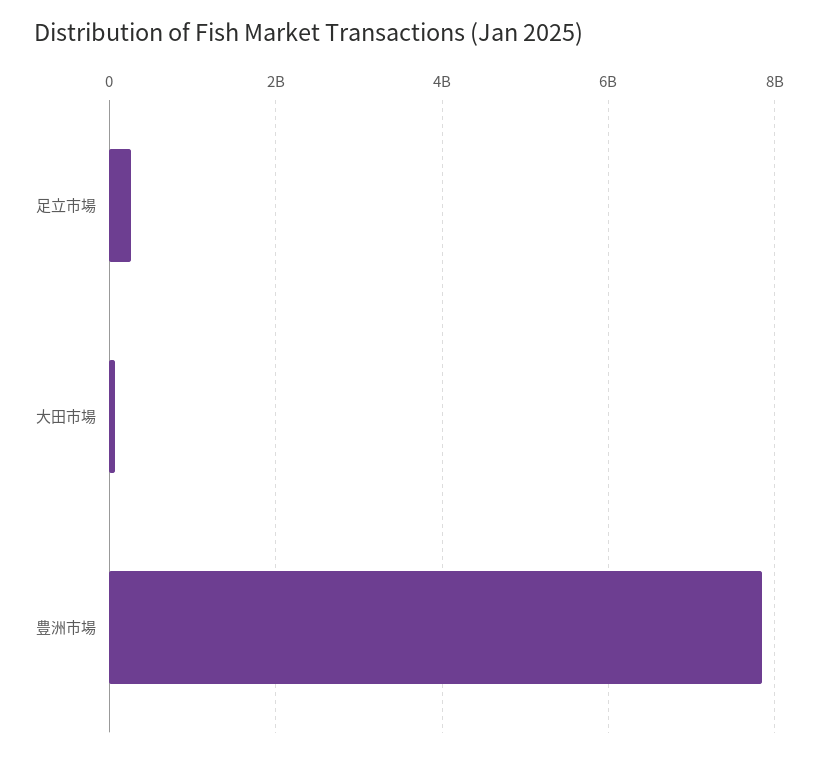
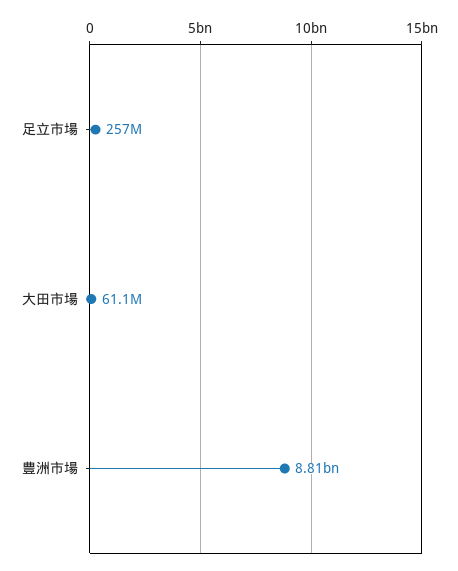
豊洲市場: 7800000000 -> 8810000000

